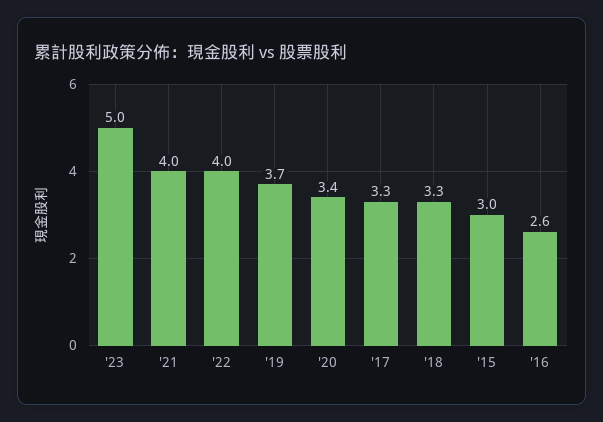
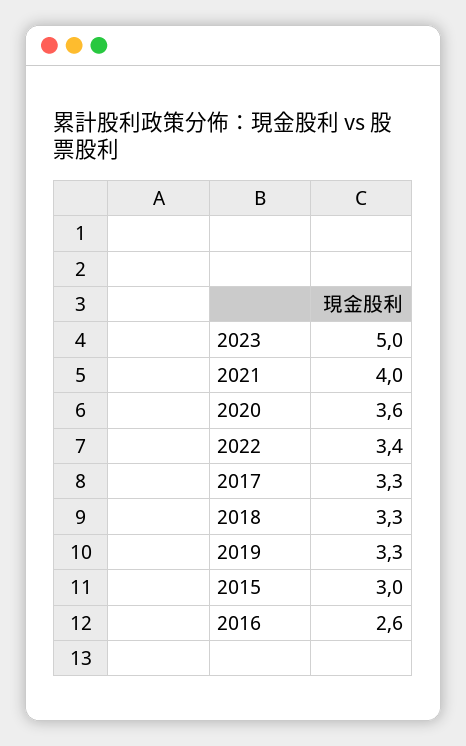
'22: 4 -> 3.4
'19: 3.7 -> 3.3
'20: 3.4 -> 3.6

